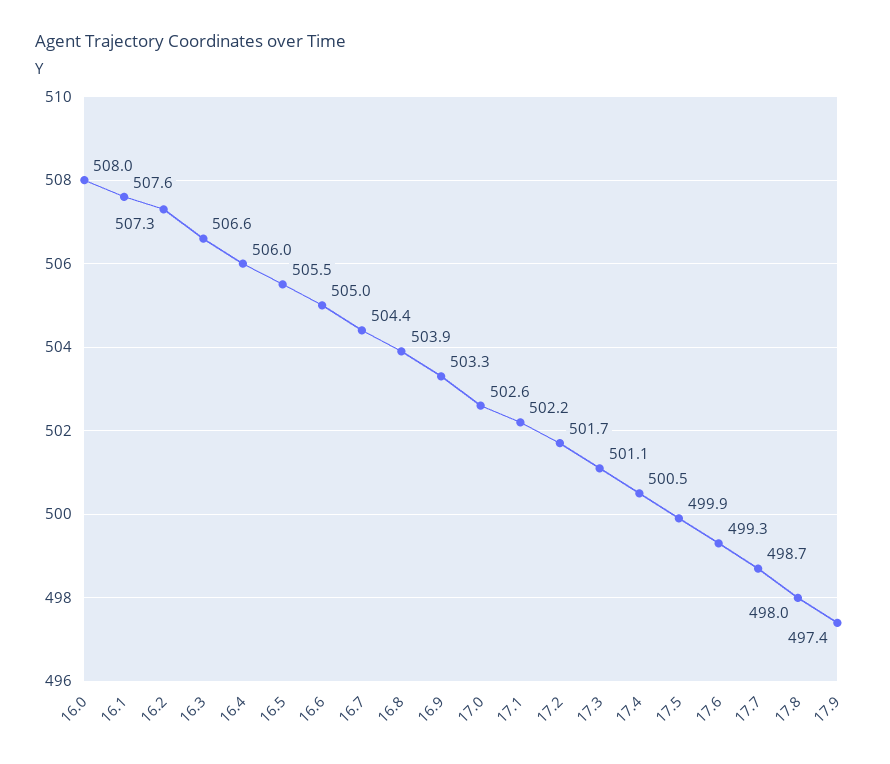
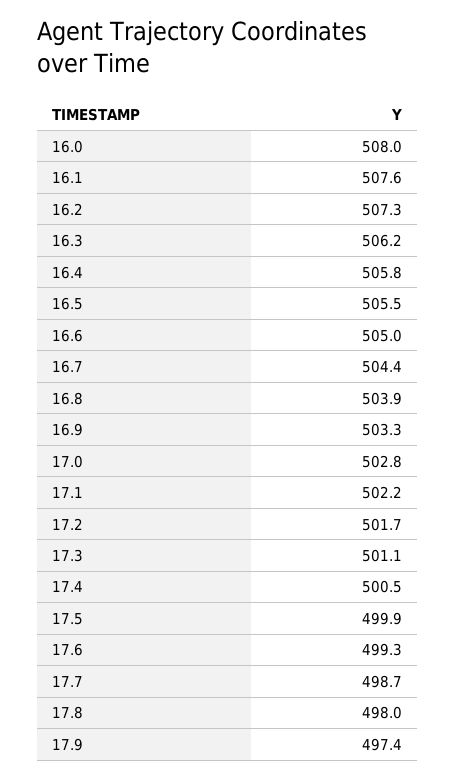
16.3: 506.6 -> 506.2
16.4: 506 -> 505.8
17.0: 502.6 -> 502.8

